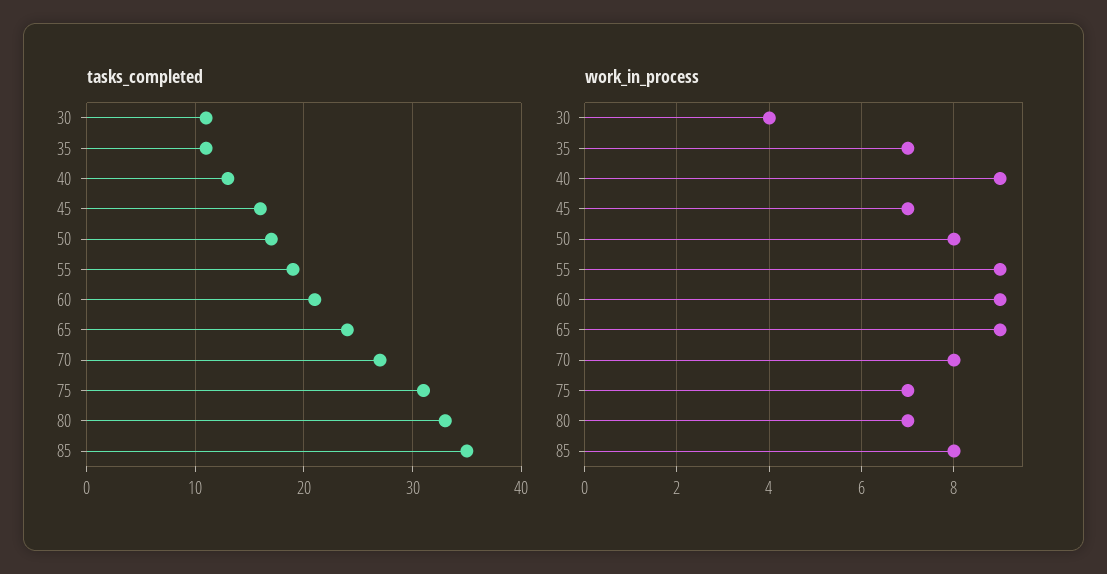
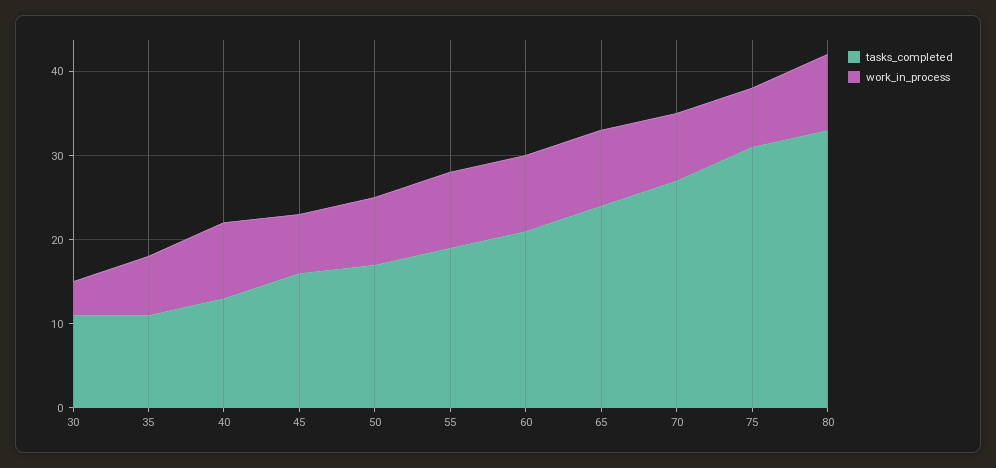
tasks_completed, 85: 35 -> none
work_in_process, 80: 7 -> 9
work_in_process, 85: 8 -> none

